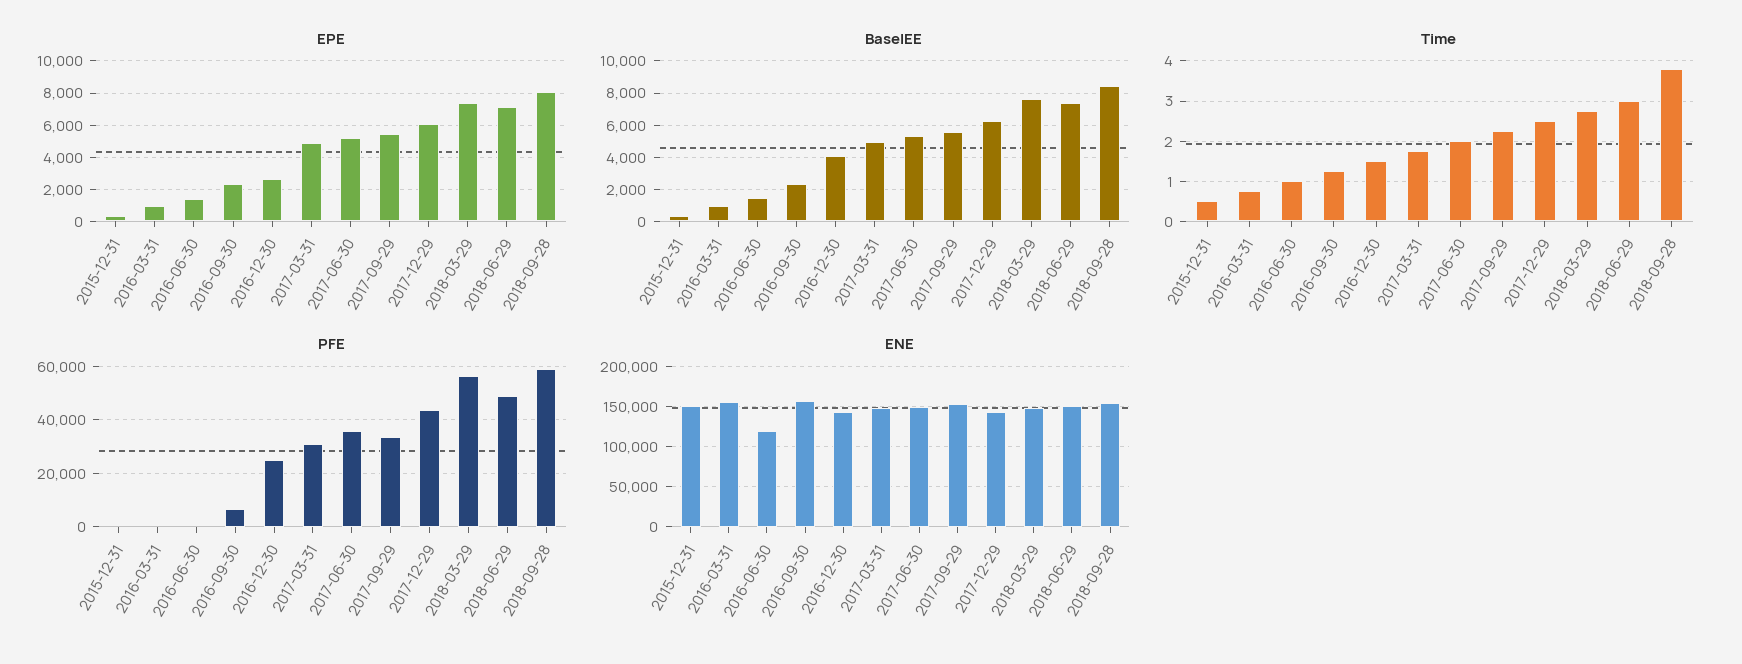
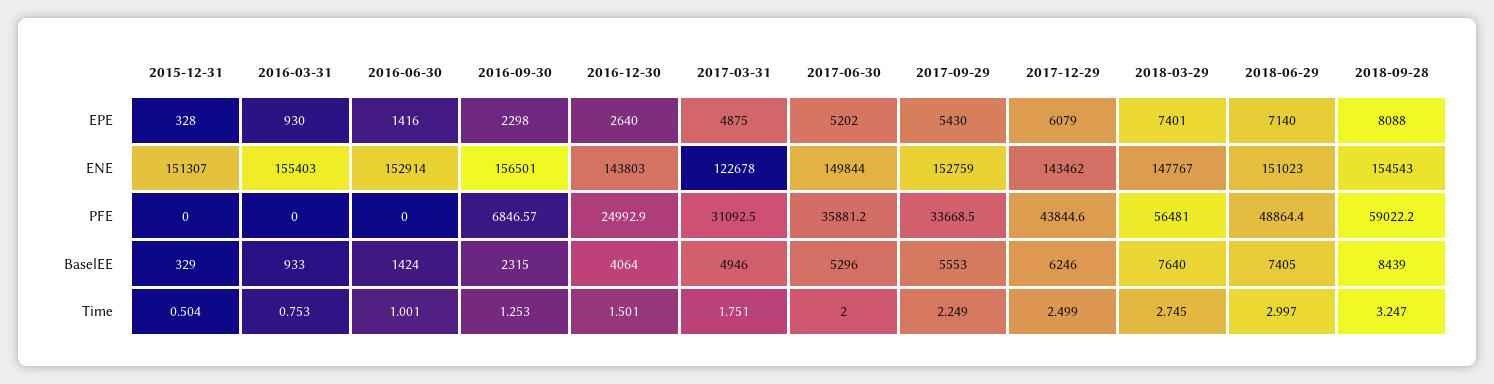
Time, 2018-09-28: 3.8 -> 3.247
ENE, 2016-06-30: 120000 -> 152914
ENE, 2017-03-31: 150000 -> 122678

